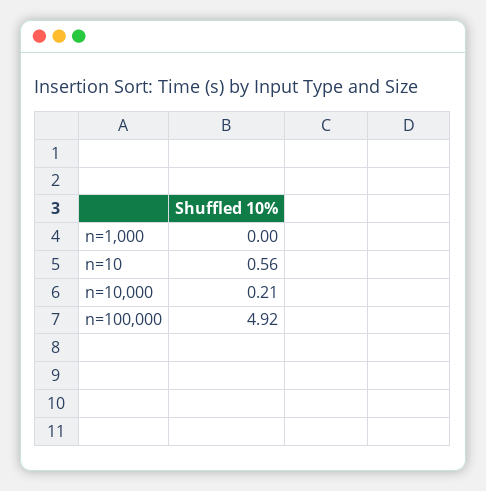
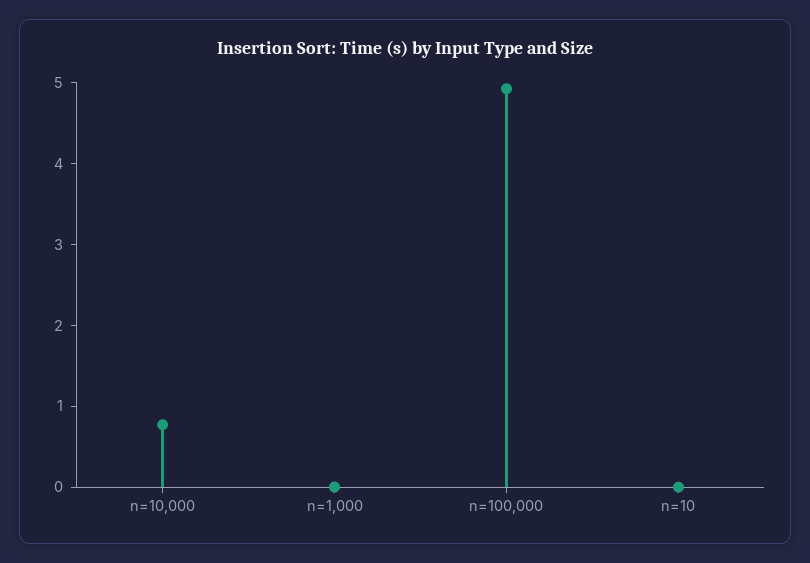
n=10: 0.56 -> 0
n=10,000: 0.21 -> 0.8

